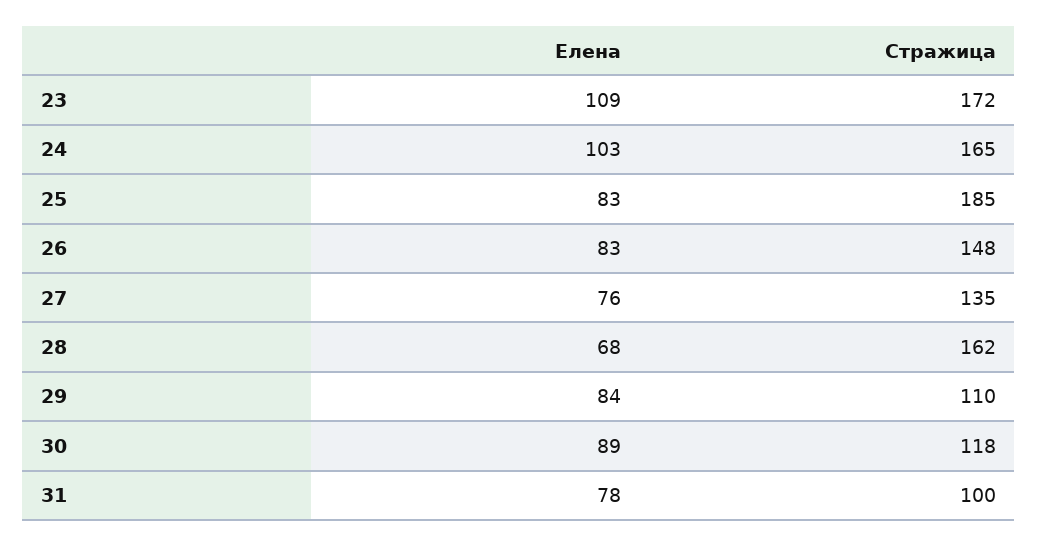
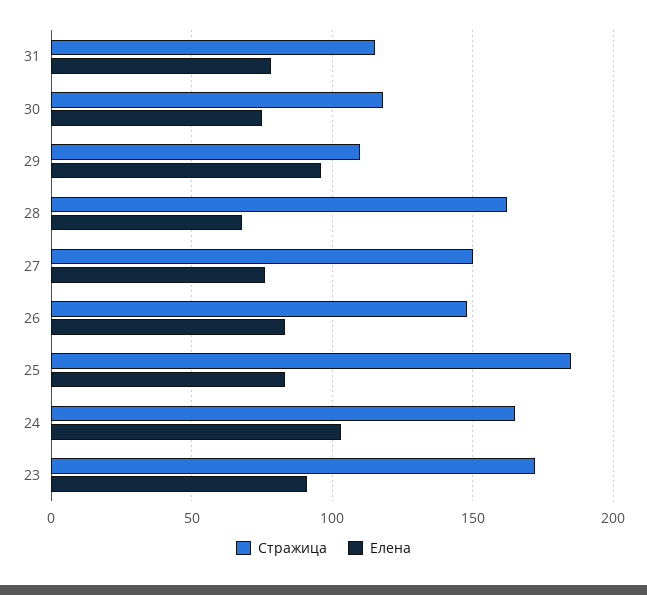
Елена, 23: 109 -> 90
Стражица, 27: 135 -> 150
Елена, 29: 84 -> 95
Елена, 30: 89 -> 75
Стражица, 31: 100 -> 115

